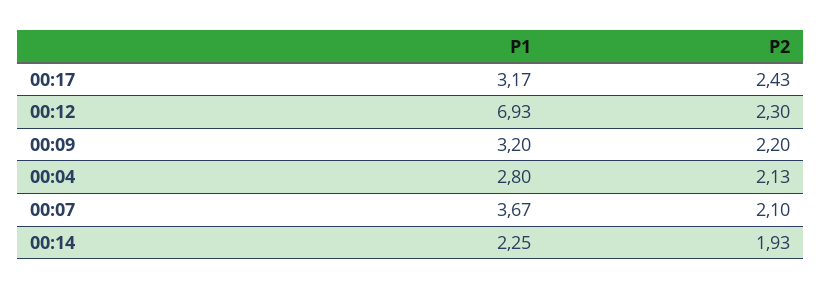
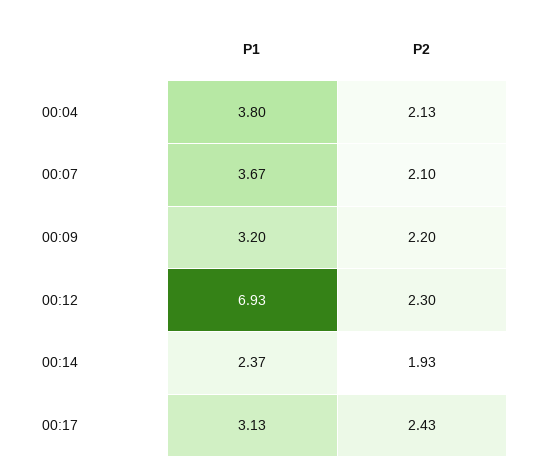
P1, 00:17: 3.17 -> 3.13
P1, 00:04: 2.8 -> 3.8
P1, 00:14: 2.25 -> 2.37

